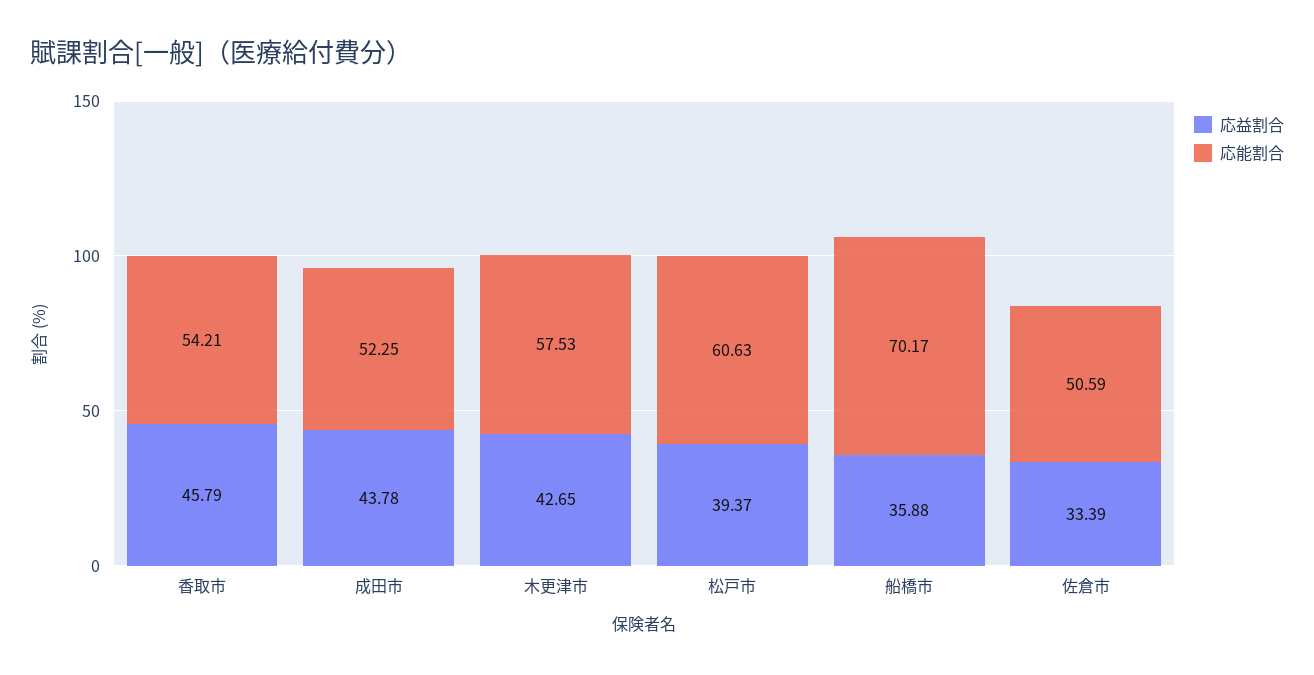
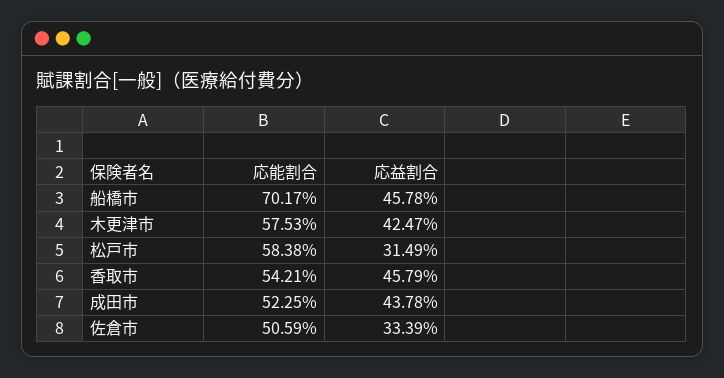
応益割合, 木更津市: 42.65 -> 42.47
応益割合, 松戸市: 39.37 -> 31.49
応能割合, 松戸市: 60.63 -> 58.38
応益割合, 船橋市: 35.88 -> 45.78

